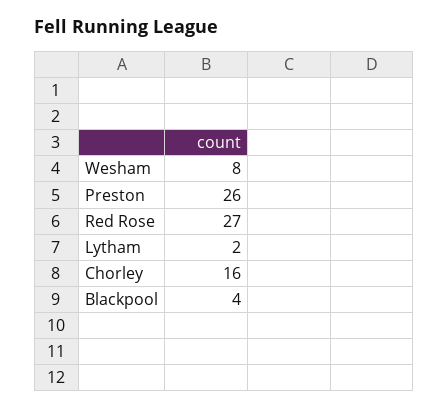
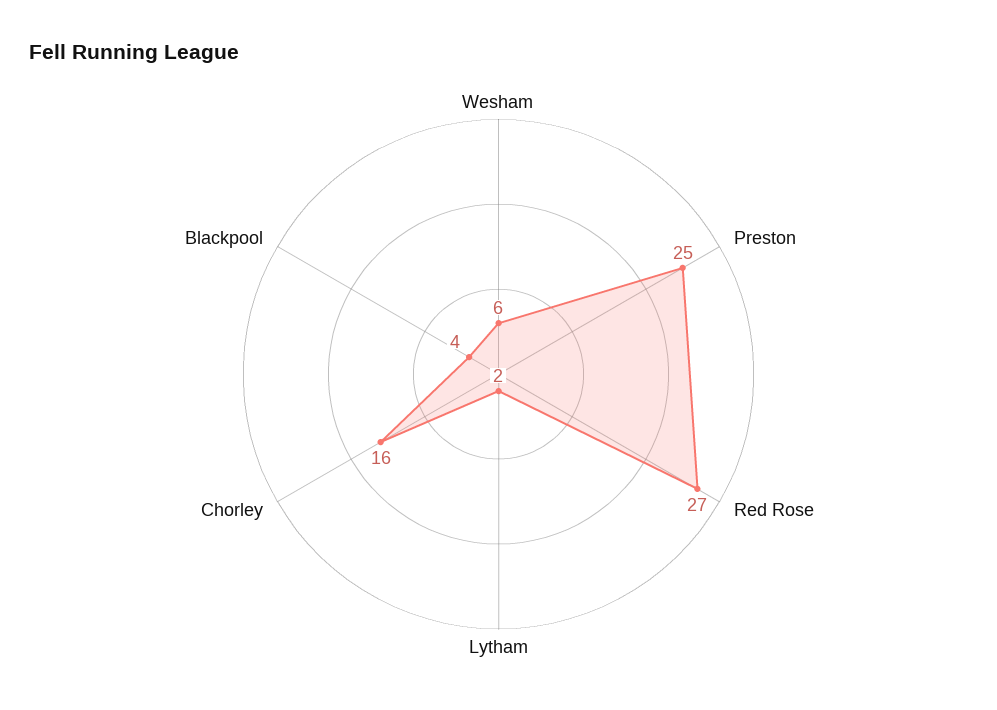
Wesham: 8 -> 6
Preston: 26 -> 25

